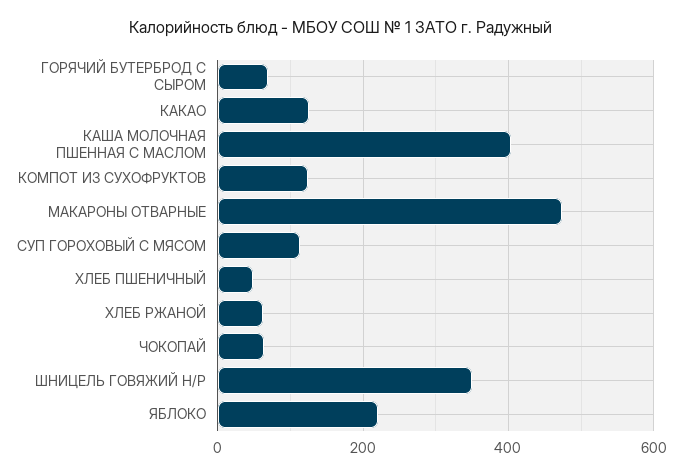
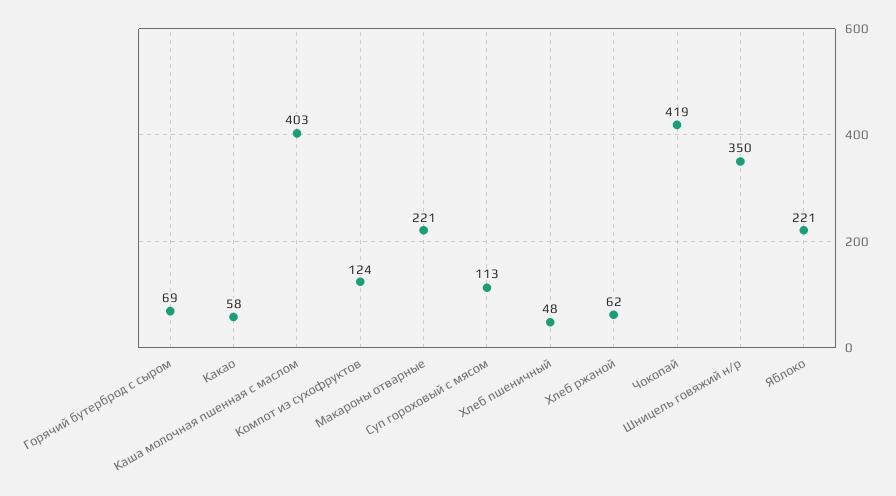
КАКАО: 120 -> 58
МАКАРОНЫ ОТВАРНЫЕ: 480 -> 221
ЧОКОПАЙ: 60 -> 419

